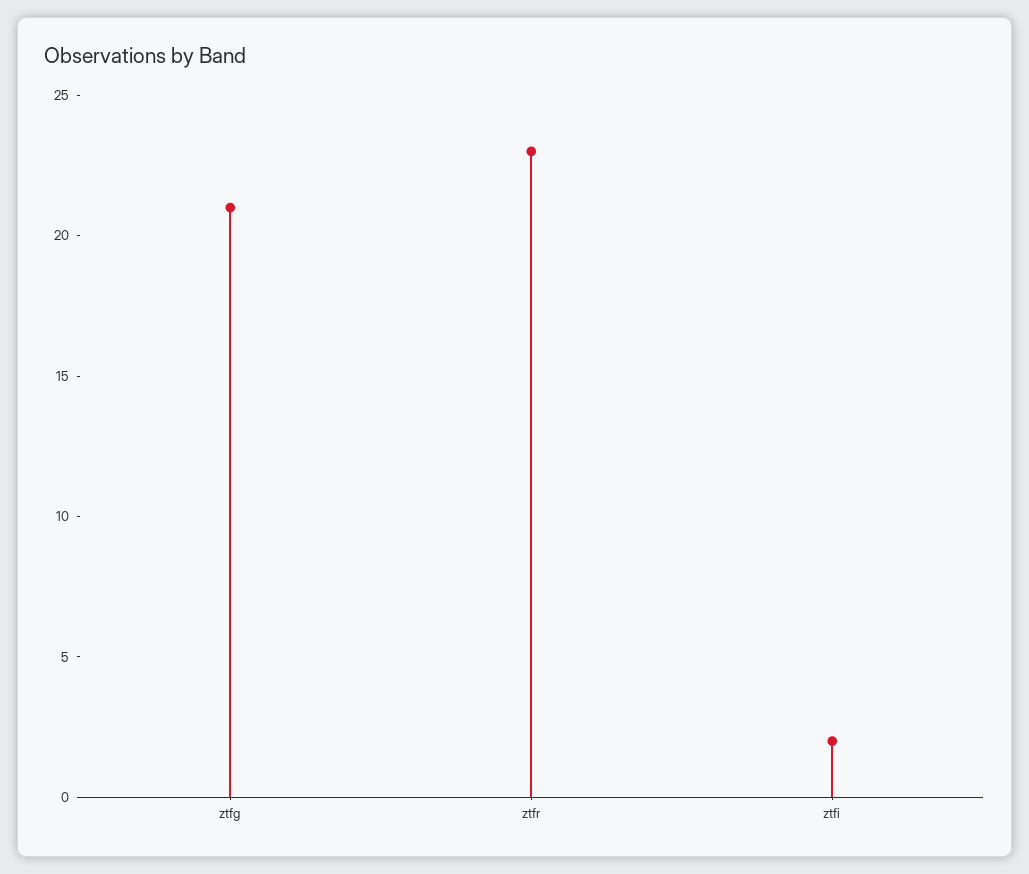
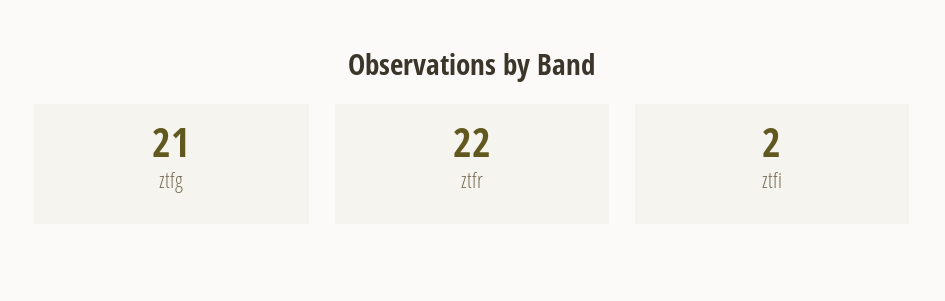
ztfr: 23 -> 22

